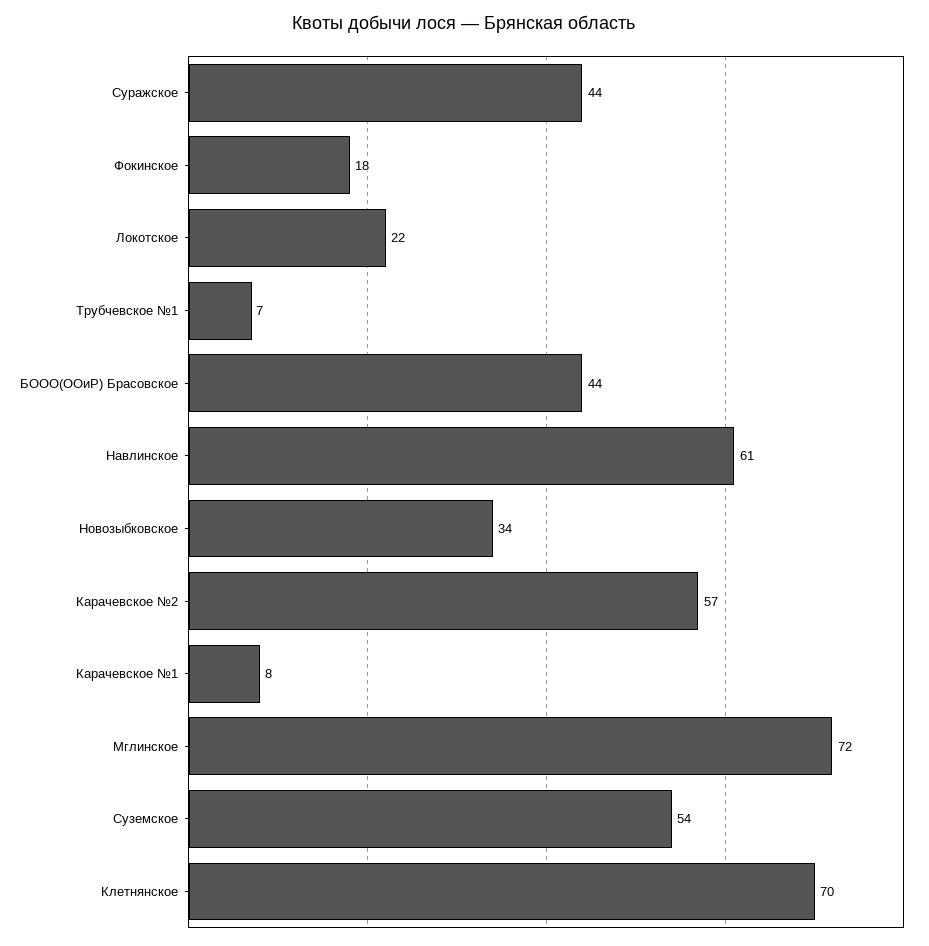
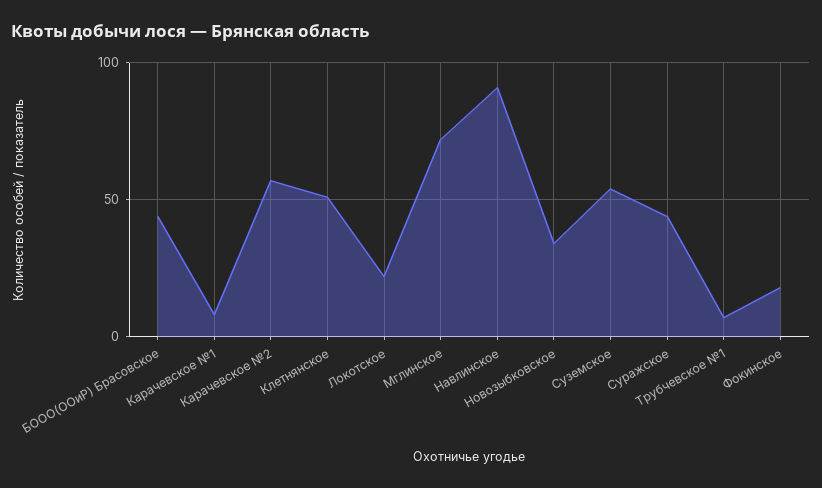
Навлинское: 61 -> 90
Клетнянское: 70 -> 50

